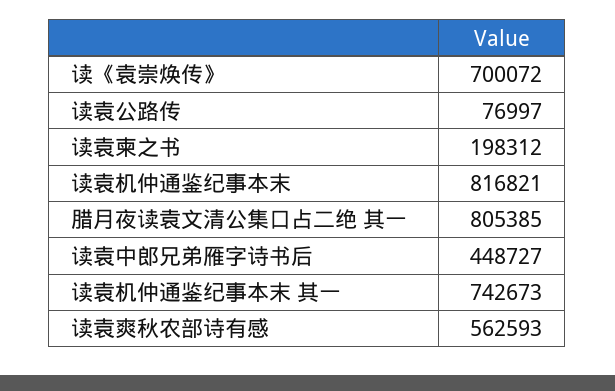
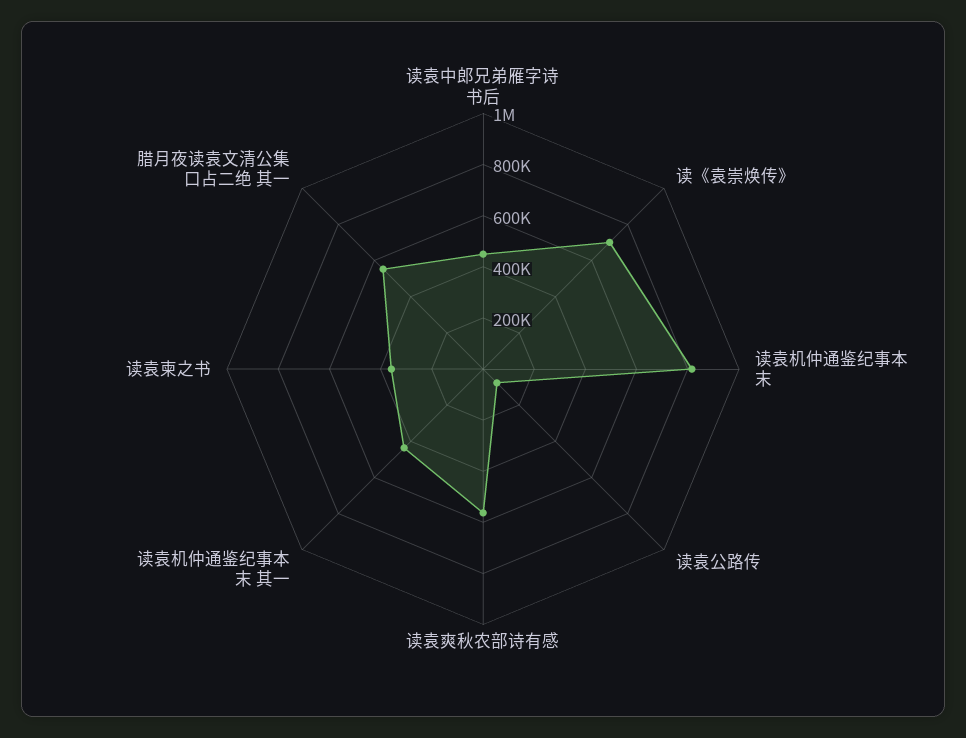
读袁柬之书: 198312 -> 350000
腊月夜读袁文清公集口占二绝 其一: 805385 -> 550000
读袁机仲通鉴纪事本末 其一: 742673 -> 450000

